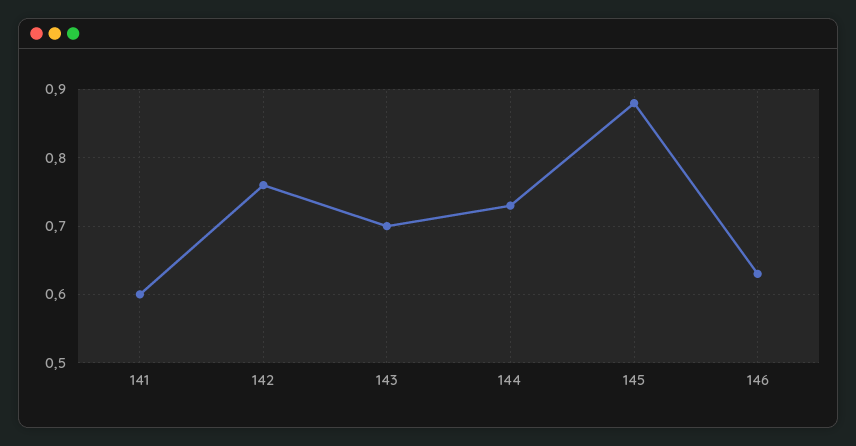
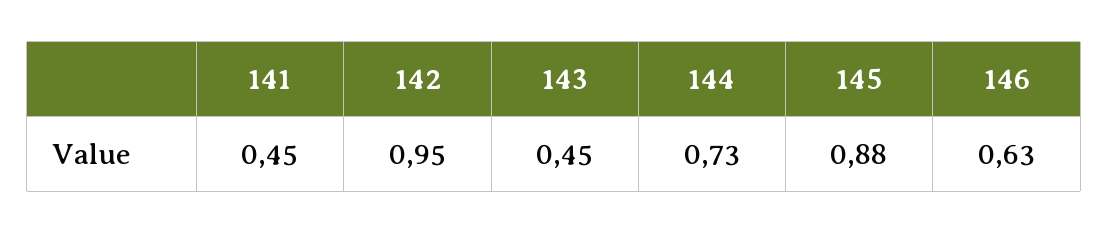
141: 0.6 -> 0.45
142: 0.76 -> 0.95
143: 0.7 -> 0.45

